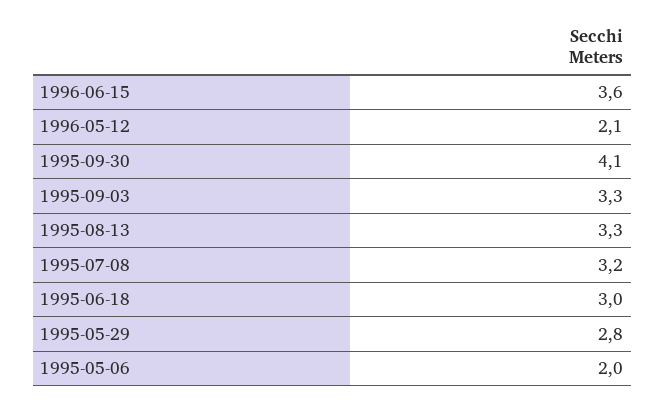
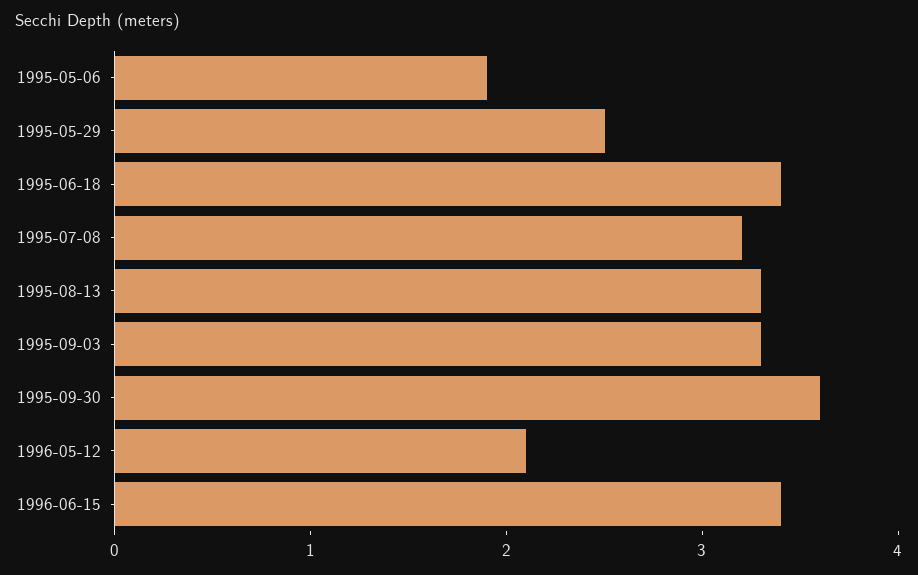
1996-06-15: 3.6 -> 3.4
1995-09-30: 4.1 -> 3.6
1995-06-18: 3 -> 3.4
1995-05-29: 2.8 -> 2.5
1995-05-06: 2 -> 1.9

